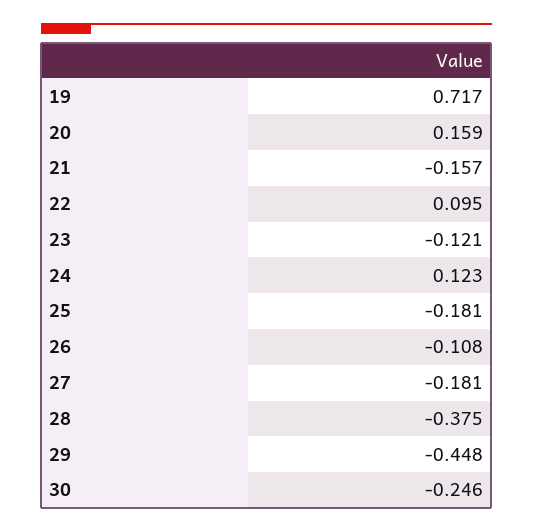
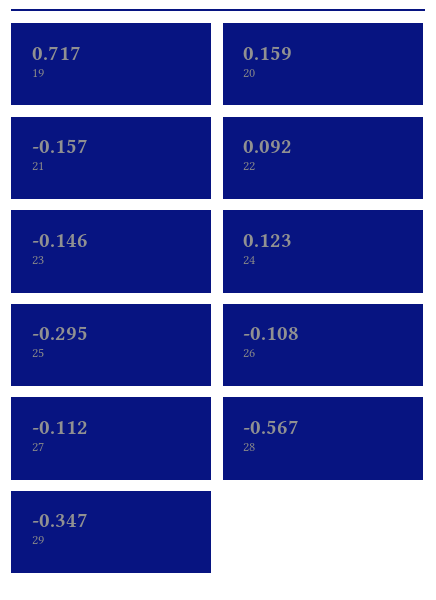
22: 0.095 -> 0.092
23: -0.121 -> -0.146
25: -0.181 -> -0.295
27: -0.181 -> -0.112
28: -0.375 -> -0.567
29: -0.448 -> -0.347
30: -0.246 -> none

